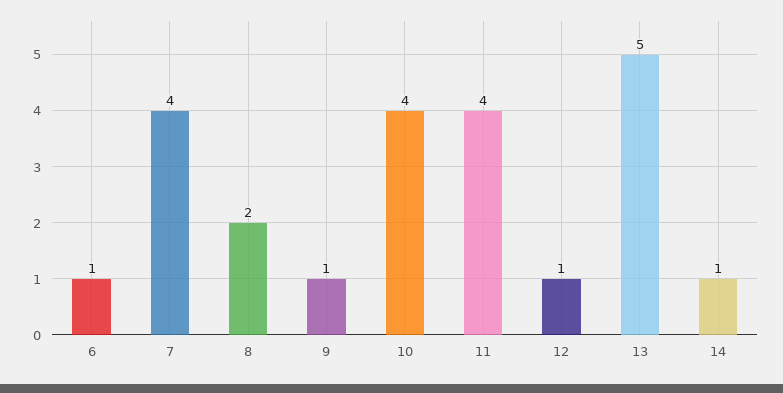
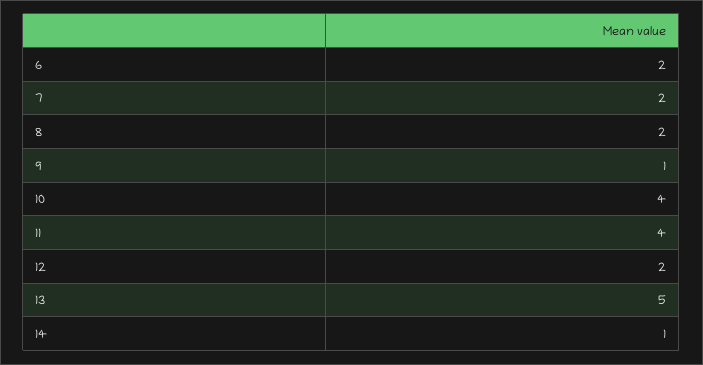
6: 1 -> 2
7: 4 -> 2
12: 1 -> 2

